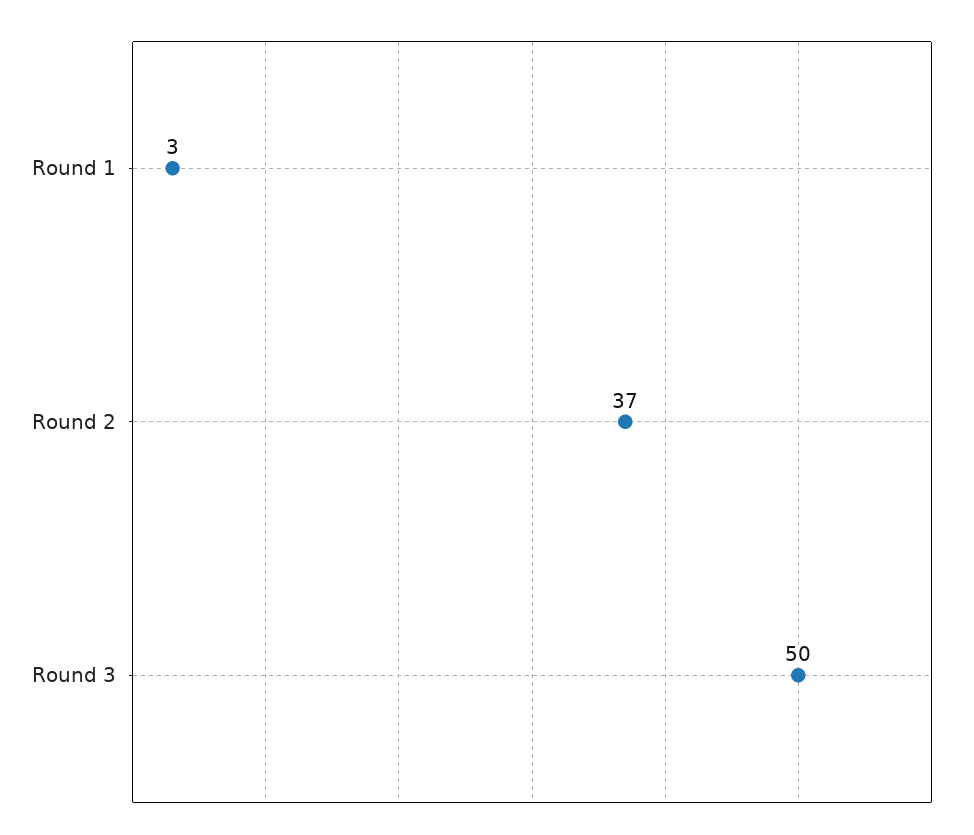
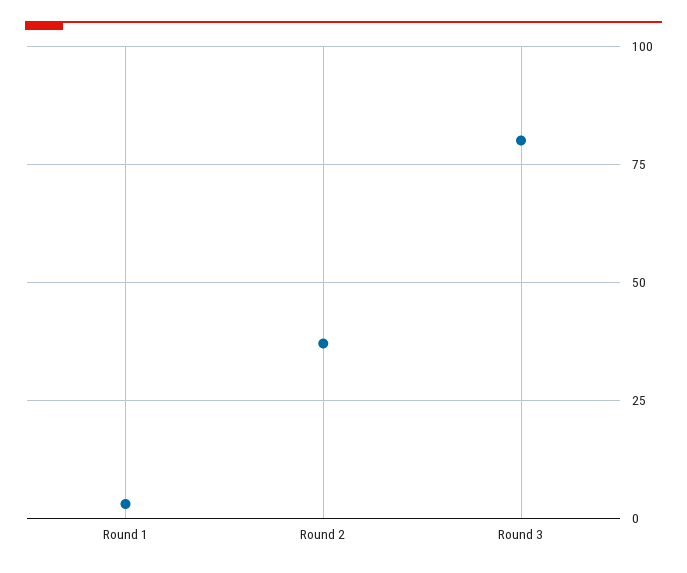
Round 3: 50 -> 80

